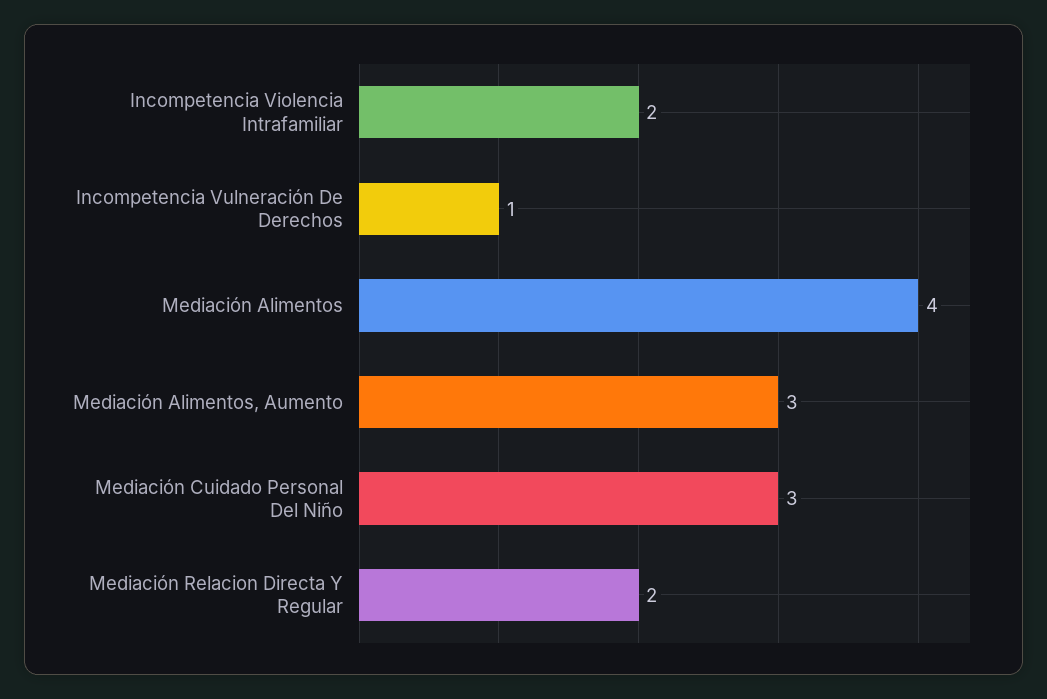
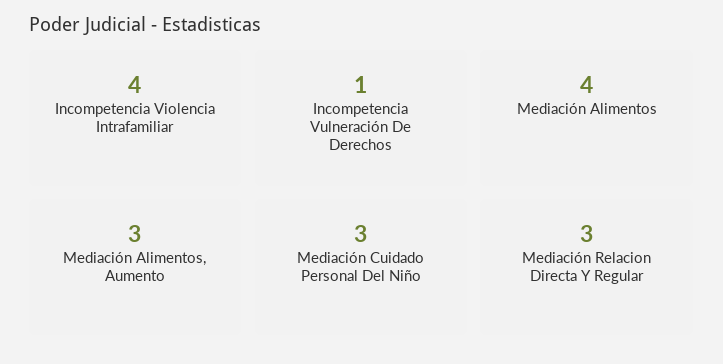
Incompetencia Violencia Intrafamiliar: 2 -> 4
Mediación Relacion Directa Y Regular: 2 -> 3

